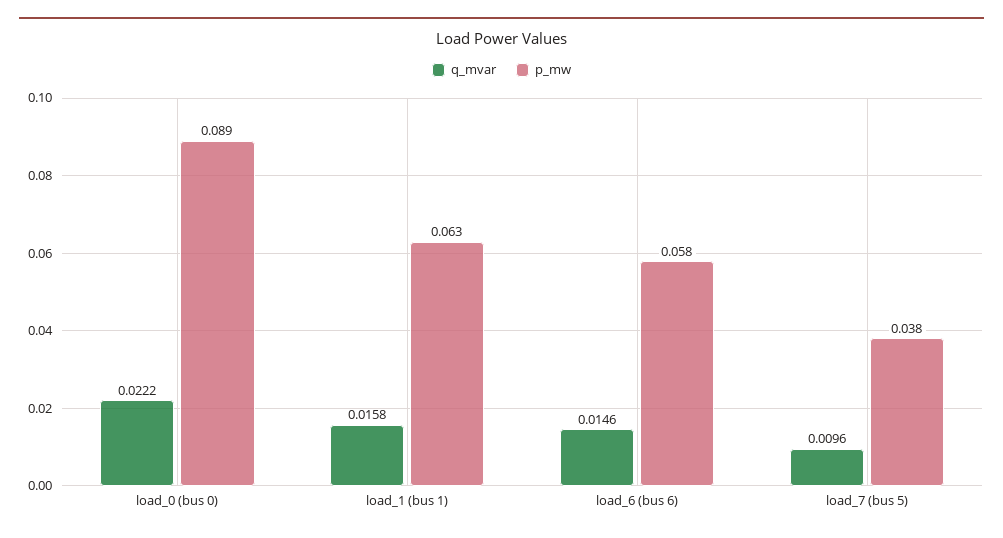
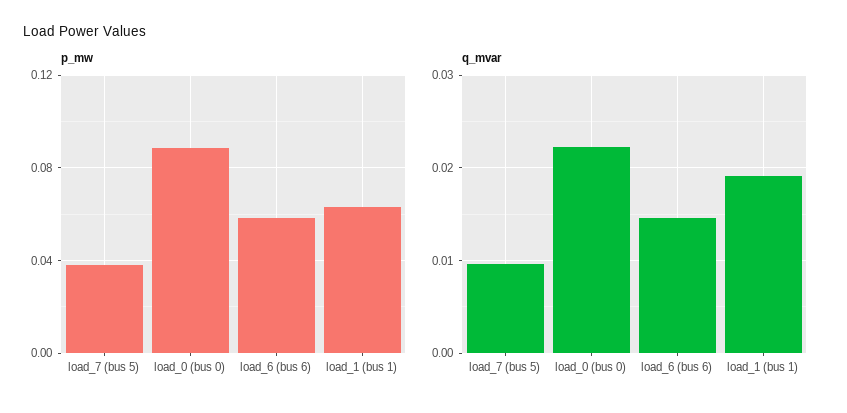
q_mvar, load_1 (bus 1): 0.0158 -> 0.019

